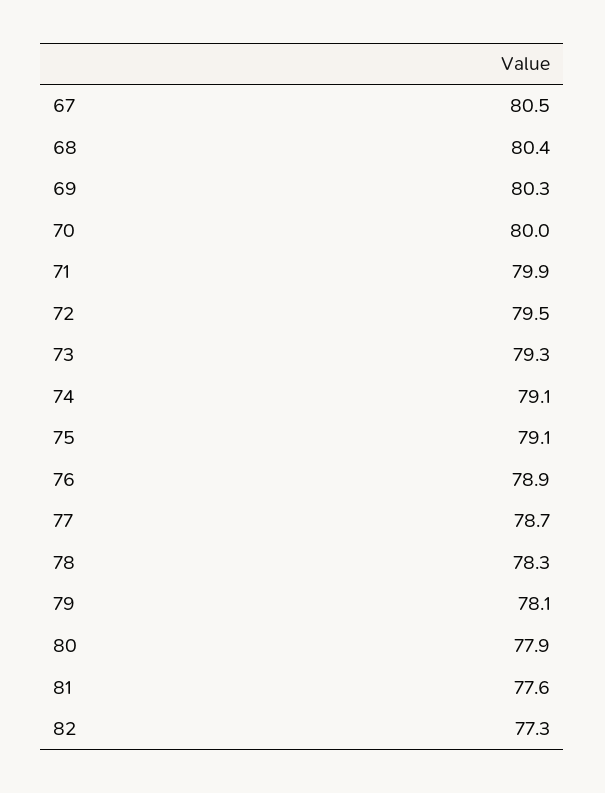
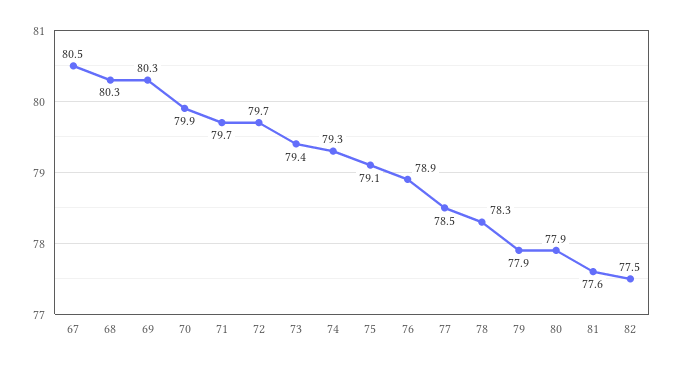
68: 80.4 -> 80.3
70: 80 -> 79.9
71: 79.9 -> 79.7
72: 79.5 -> 79.7
73: 79.3 -> 79.4
74: 79.1 -> 79.3
77: 78.7 -> 78.5
79: 78.1 -> 77.9
82: 77.3 -> 77.5

